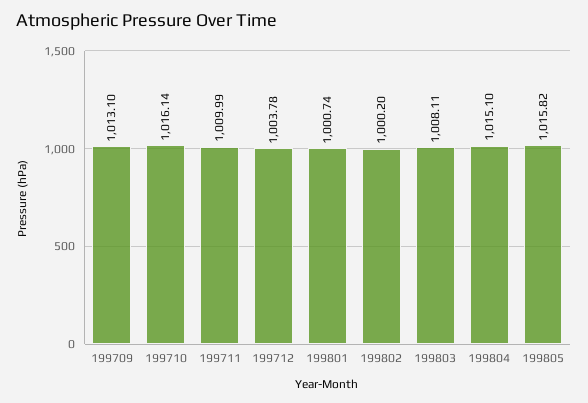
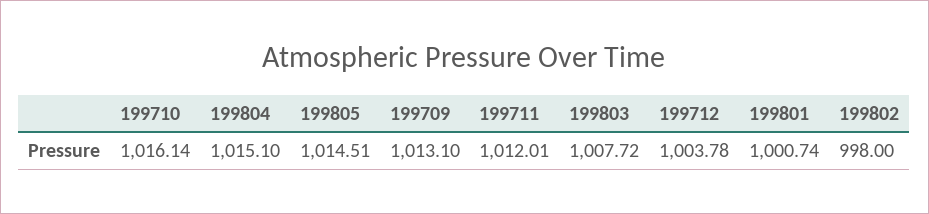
199711: 1009.99 -> 1012.01
199802: 1000.2 -> 998
199803: 1008.11 -> 1007.72
199805: 1015.82 -> 1014.51

